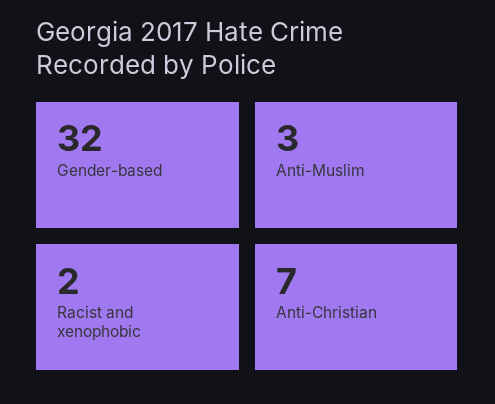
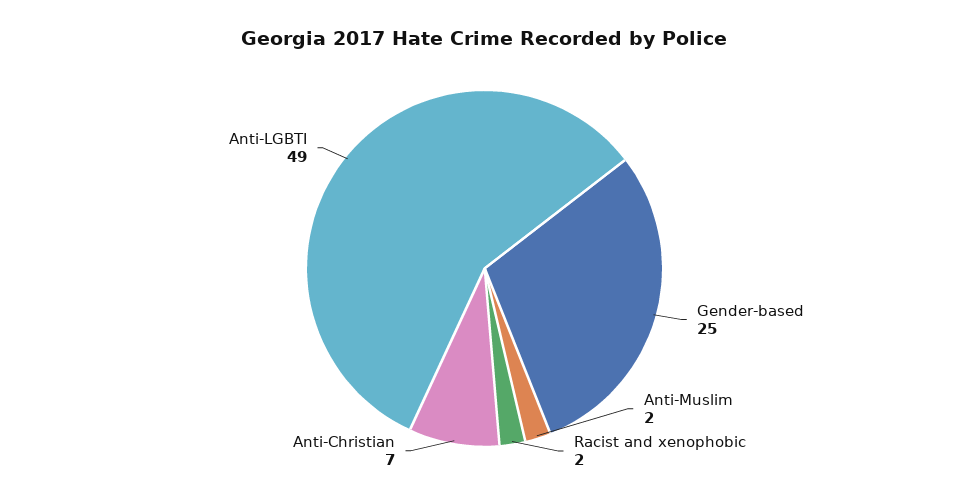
Gender-based: 32 -> 25
Anti-Muslim: 3 -> 2
Anti-LGBTI: none -> 49

